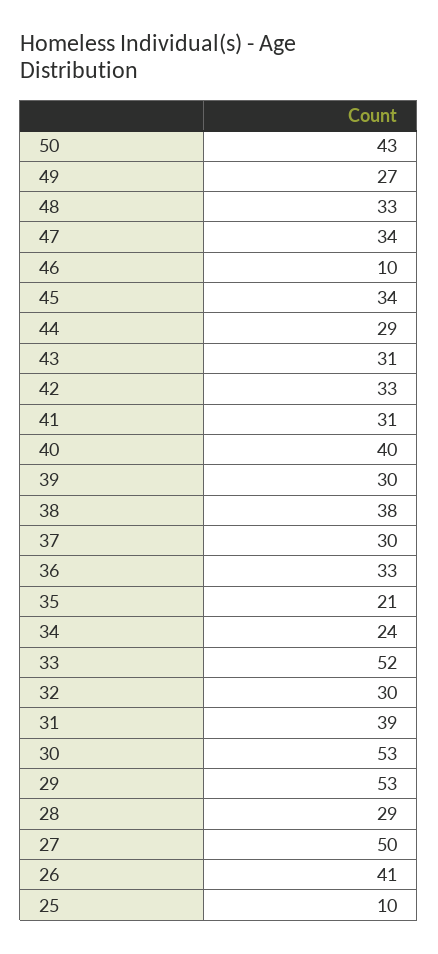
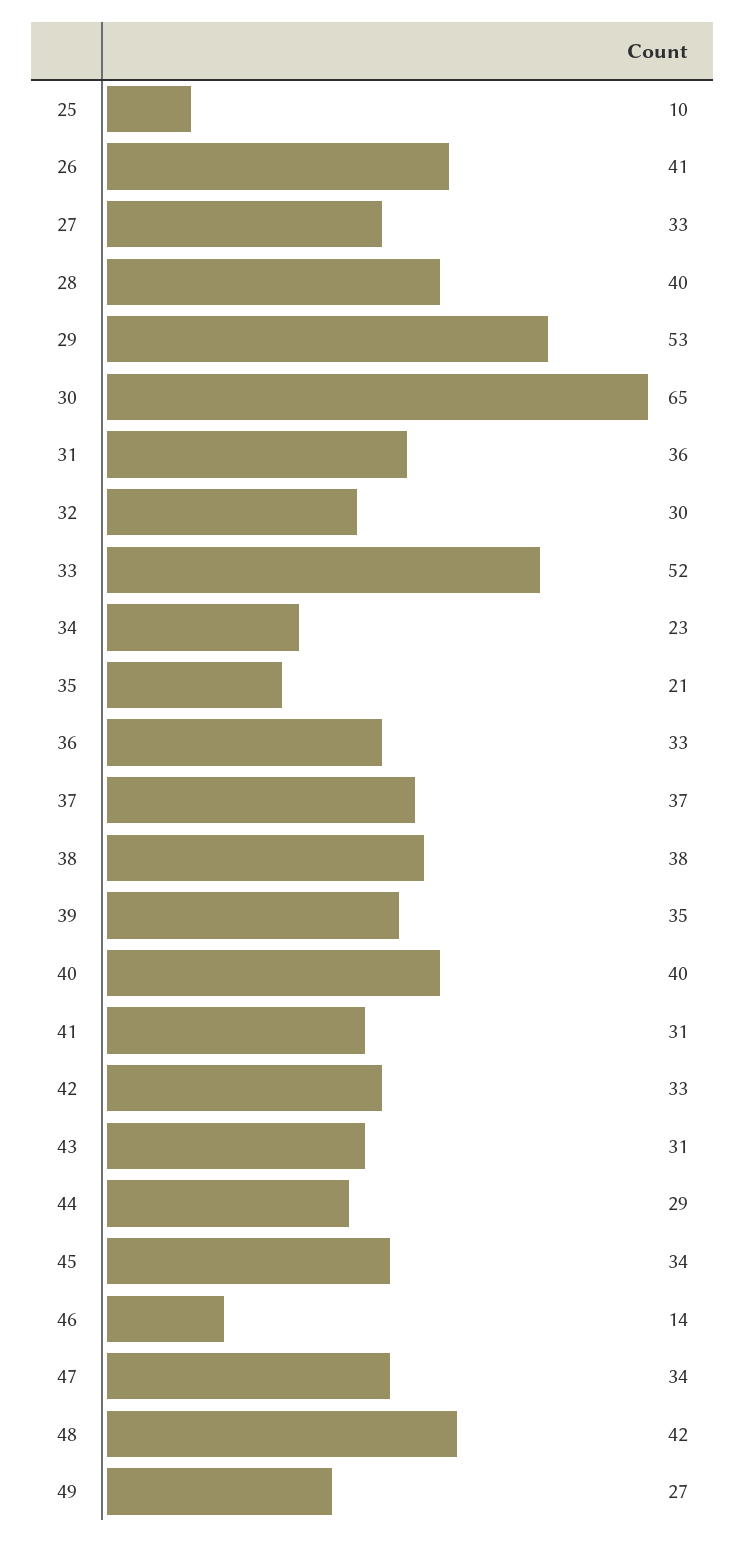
50: 43 -> none
48: 33 -> 42
46: 10 -> 14
39: 30 -> 35
37: 30 -> 37
34: 24 -> 23
31: 39 -> 36
30: 53 -> 65
28: 29 -> 40
27: 50 -> 33

